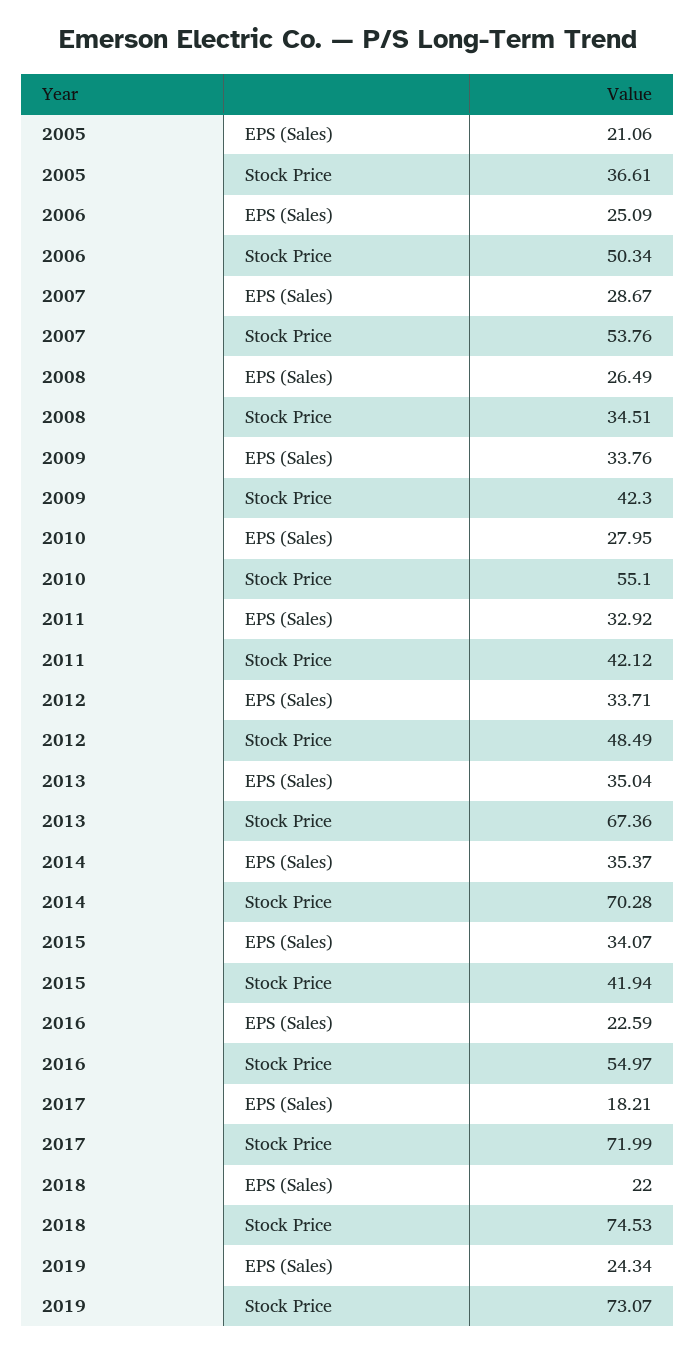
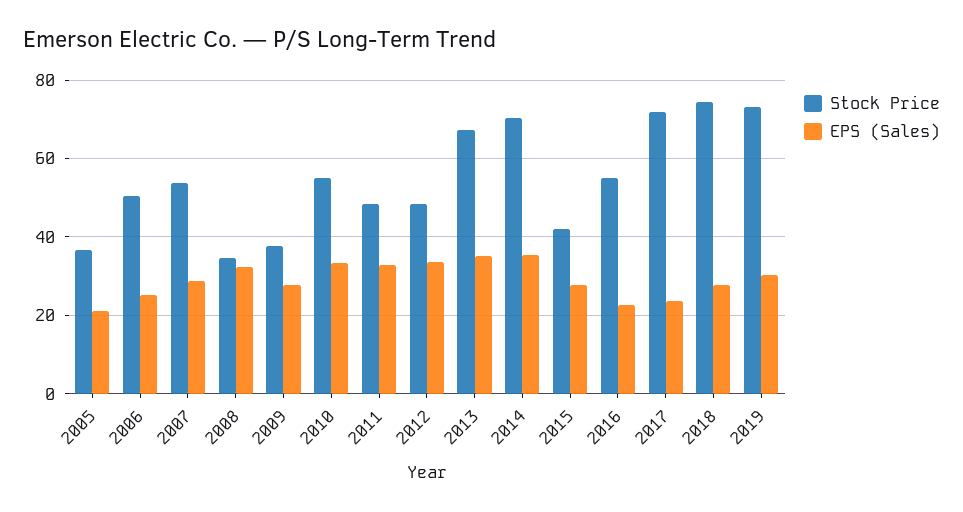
EPS (Sales), 2008: 26.49 -> 32
EPS (Sales), 2009: 33.76 -> 28
Stock Price, 2009: 42.3 -> 38
EPS (Sales), 2010: 27.95 -> 34
Stock Price, 2011: 42.12 -> 48
EPS (Sales), 2015: 34.07 -> 28
EPS (Sales), 2017: 18.21 -> 24
EPS (Sales), 2018: 22 -> 28
EPS (Sales), 2019: 24.34 -> 30

